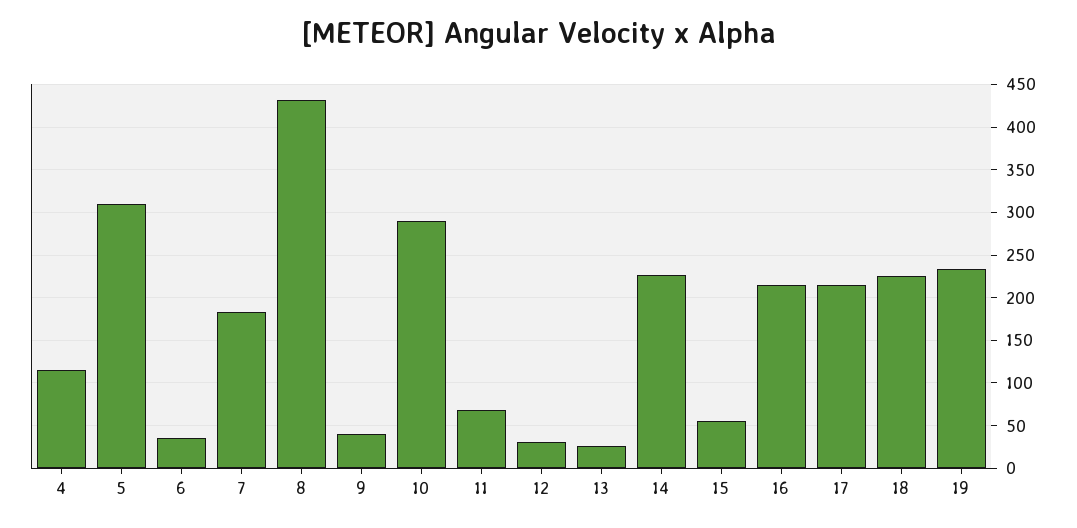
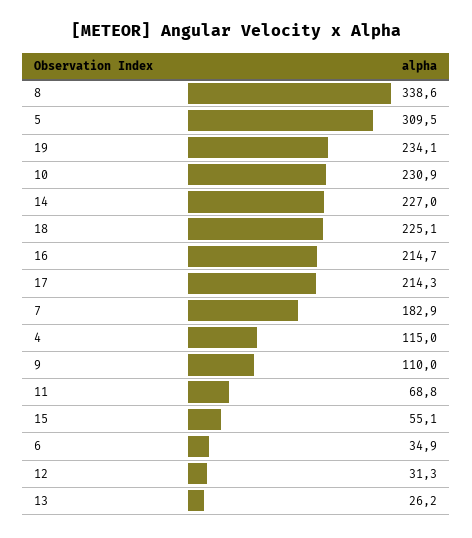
8: 430 -> 338.6
9: 40 -> 110
10: 290 -> 230.9

